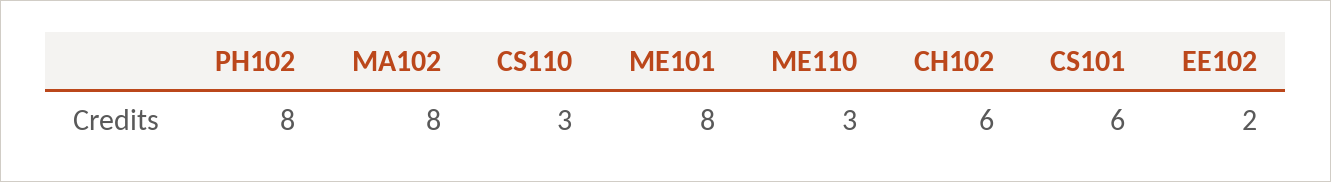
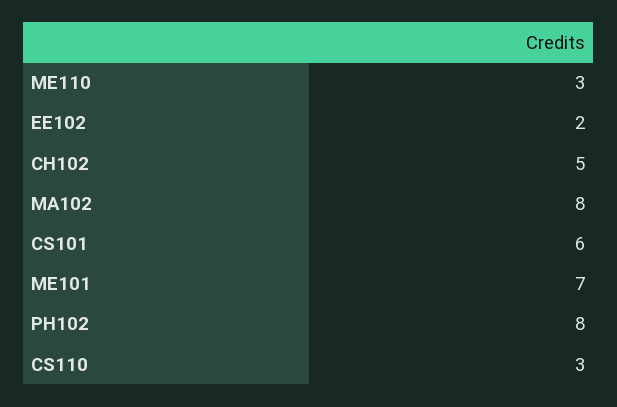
ME101: 8 -> 7
CH102: 6 -> 5

